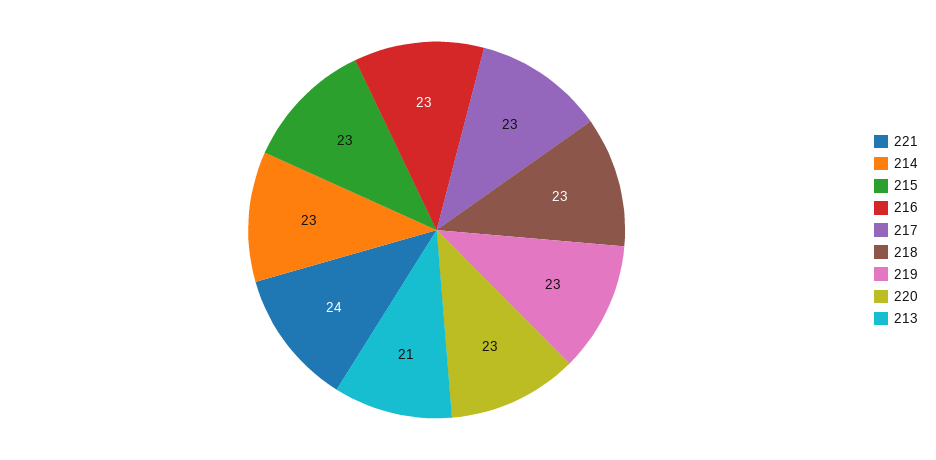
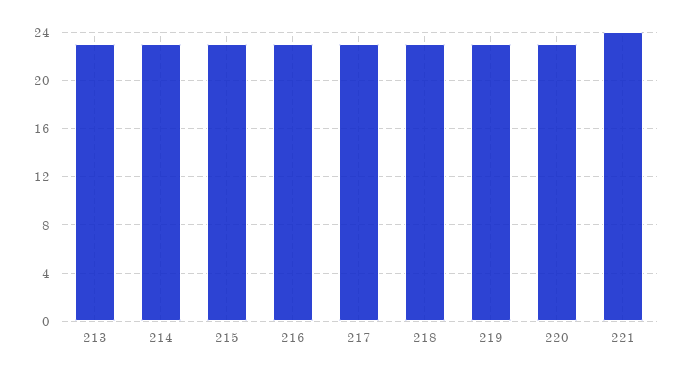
213: 21 -> 23

